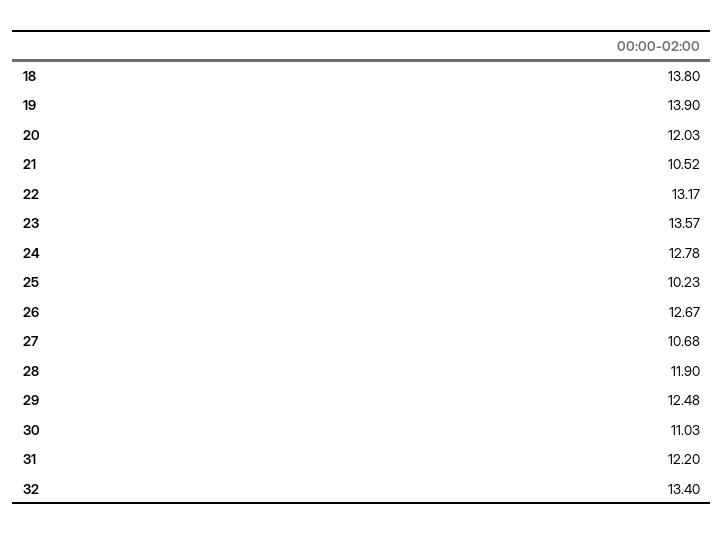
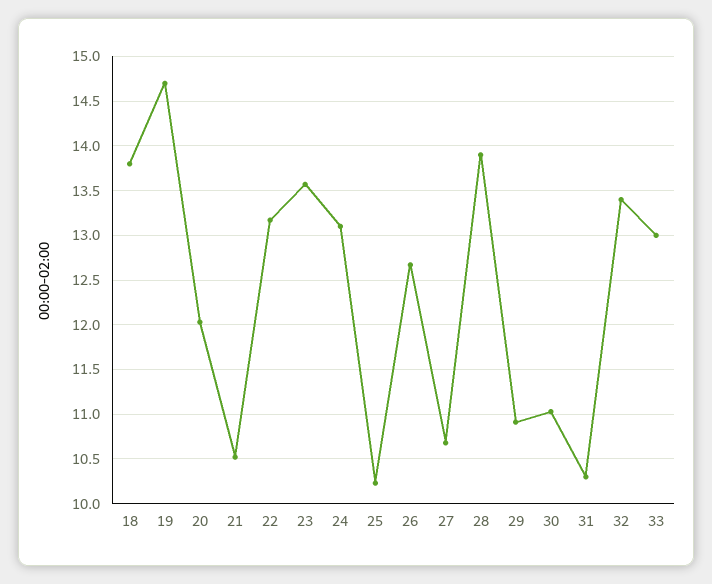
19: 13.9 -> 14.7
24: 12.78 -> 13.1
28: 11.9 -> 13.9
29: 12.48 -> 10.9
31: 12.2 -> 10.3
33: none -> 13

